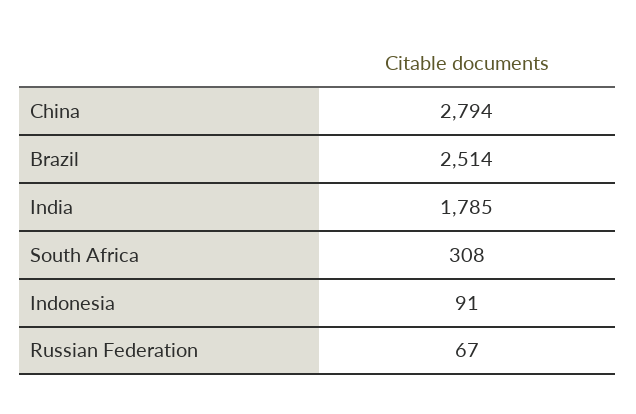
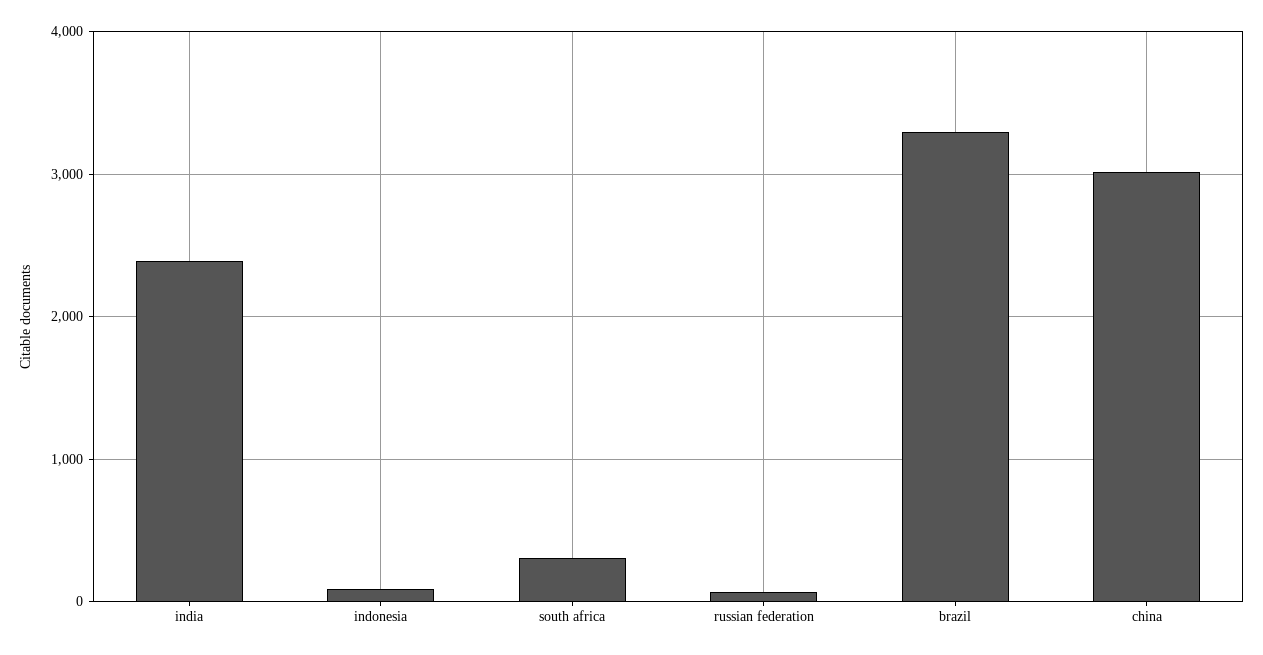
China: 2794 -> 3000
Brazil: 2514 -> 3300
India: 1785 -> 2400

